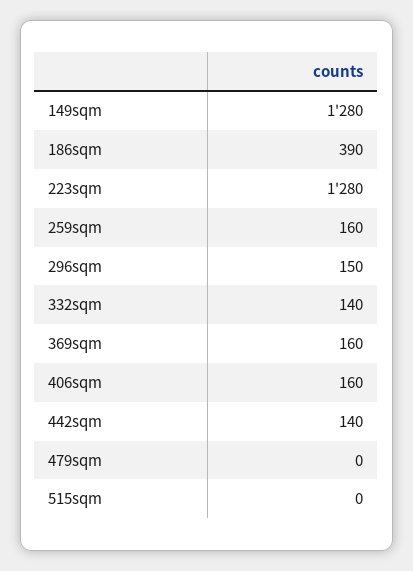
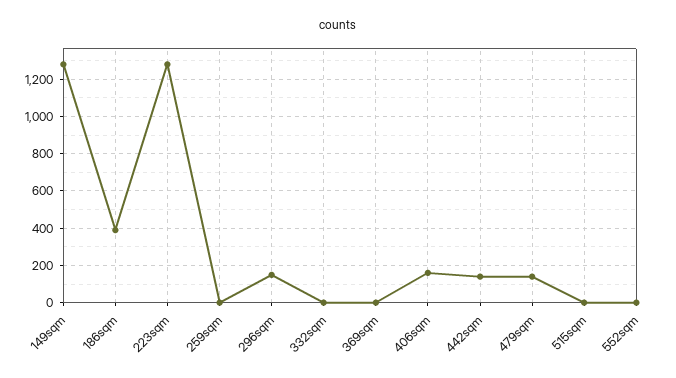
259sqm: 160 -> 0
332sqm: 140 -> 0
369sqm: 160 -> 0
479sqm: 0 -> 150
552sqm: none -> 0

